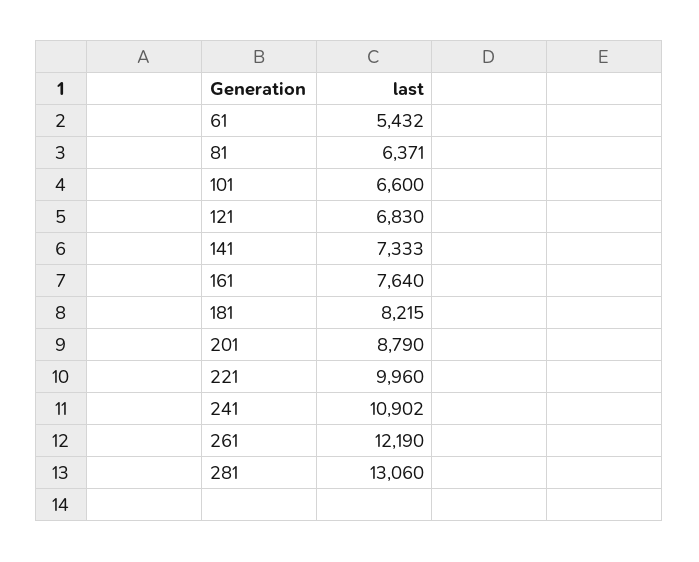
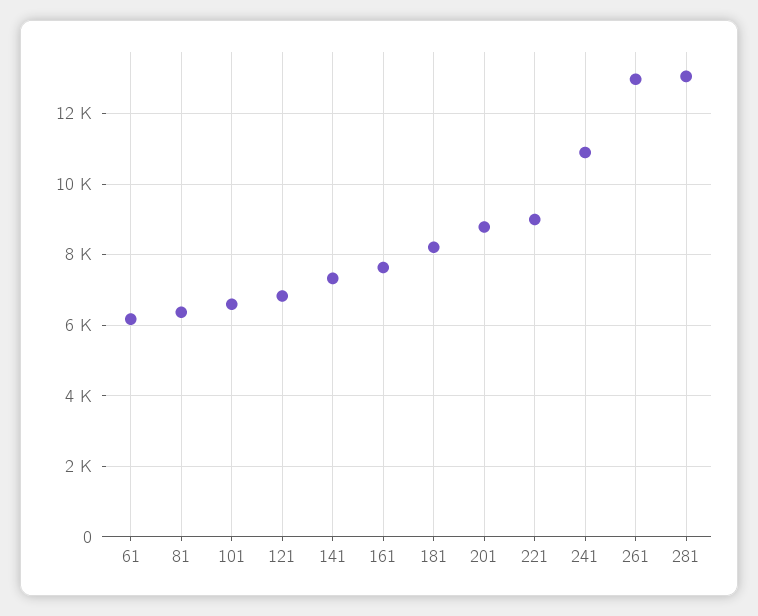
61: 5432 -> 6200
221: 9960 -> 9000
261: 12190 -> 13000

